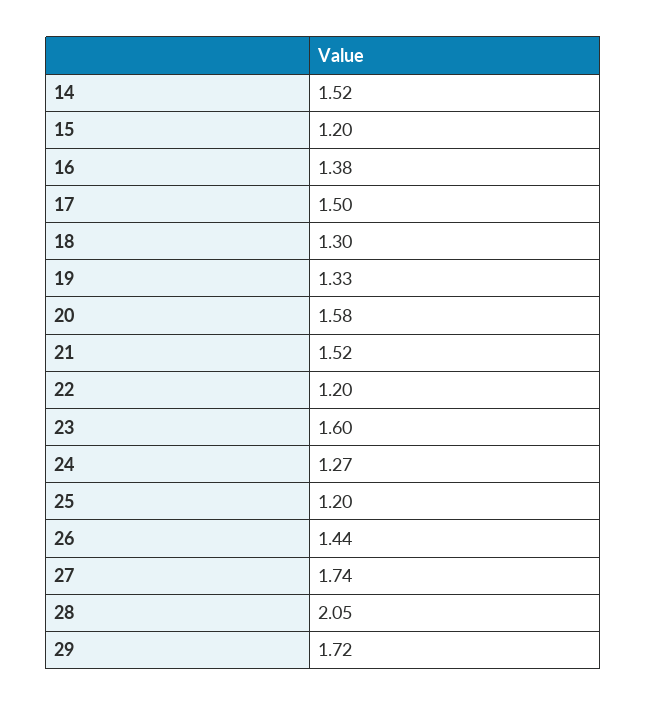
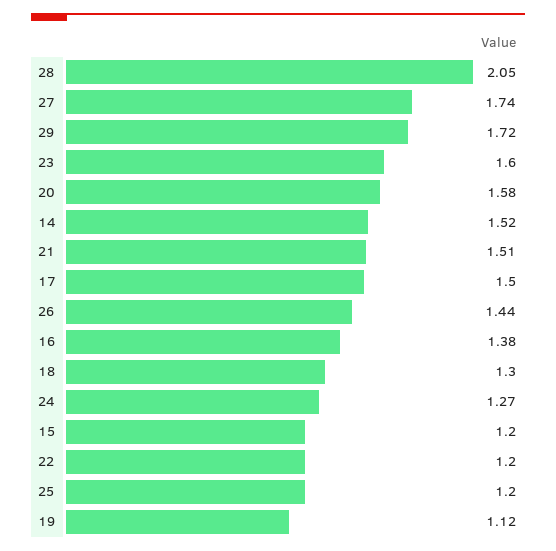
19: 1.33 -> 1.12
21: 1.52 -> 1.51

